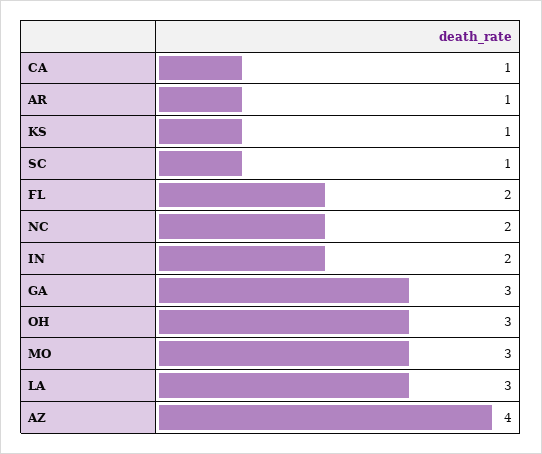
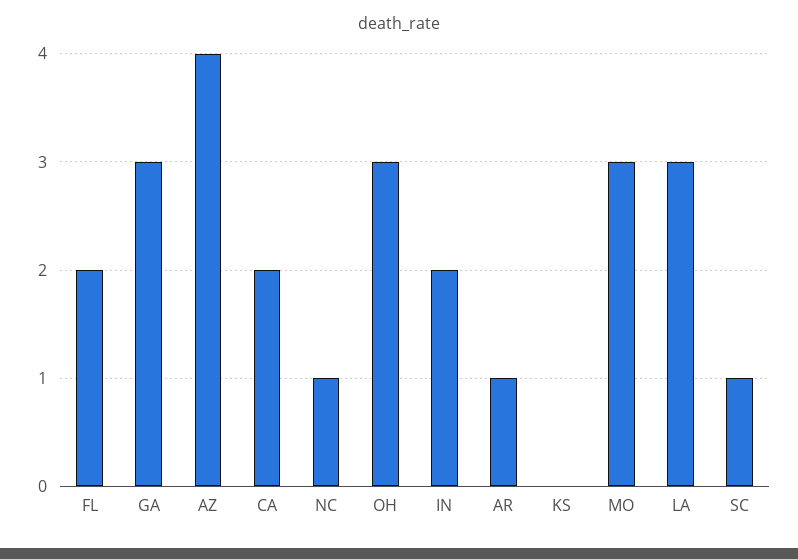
CA: 1 -> 2
KS: 1 -> 0
NC: 2 -> 1

